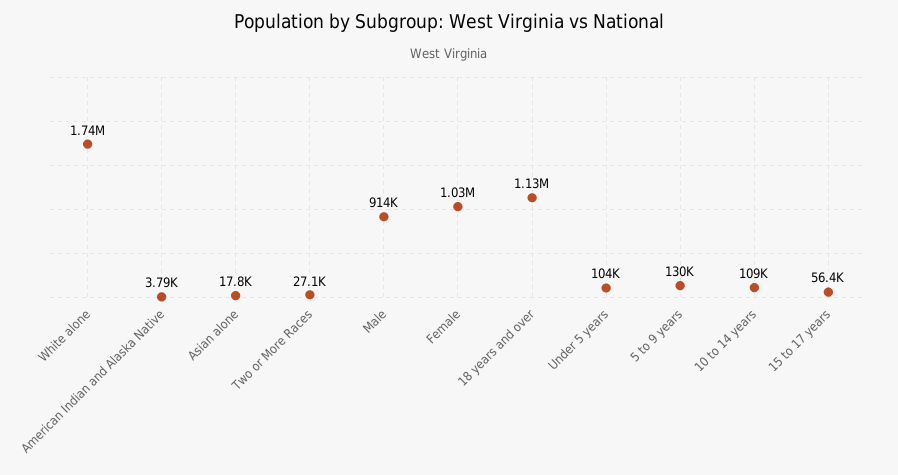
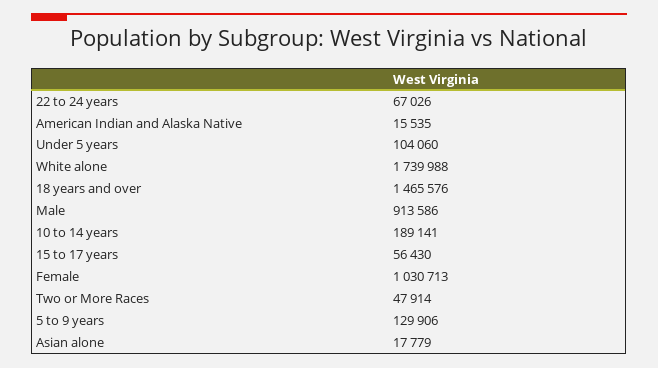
American Indian and Alaska Native: 3790 -> 15535
Two or More Races: 27100 -> 47914
18 years and over: 1130000 -> 1465576
10 to 14 years: 109000 -> 189141
22 to 24 years: none -> 67026

